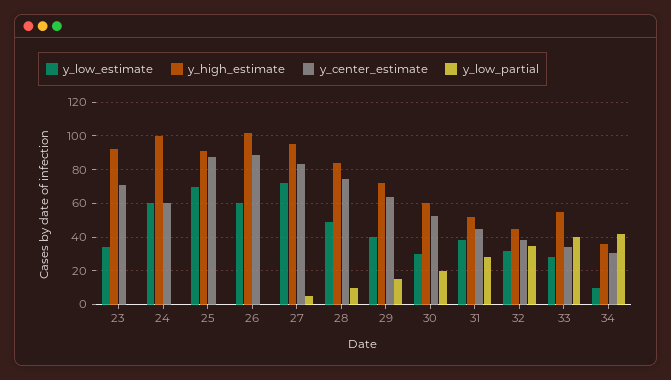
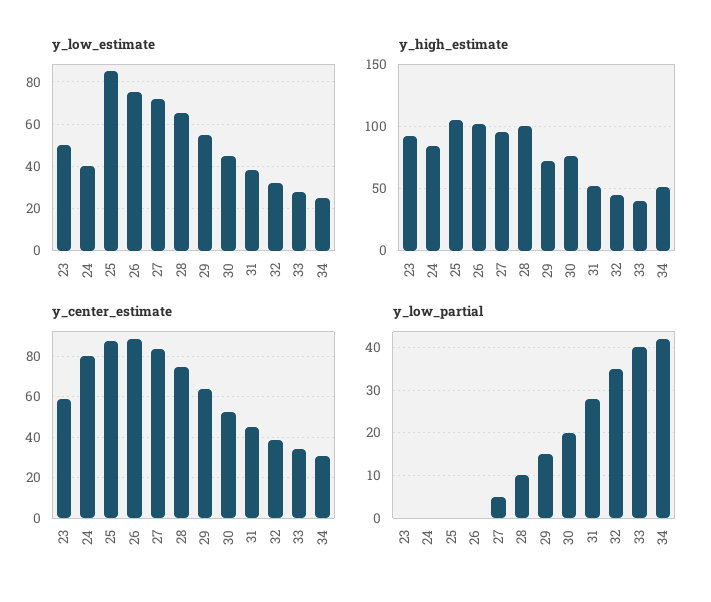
y_low_estimate, 23: 35 -> 50
y_center_estimate, 23: 70 -> 60
y_low_estimate, 24: 60 -> 40
y_high_estimate, 24: 100 -> 85
y_center_estimate, 24: 60 -> 80
y_low_estimate, 25: 70 -> 85
y_high_estimate, 25: 90 -> 105
y_low_estimate, 26: 60 -> 75
y_low_estimate, 28: 50 -> 65
y_high_estimate, 28: 85 -> 100
y_low_estimate, 29: 40 -> 55
y_low_estimate, 30: 30 -> 45
y_high_estimate, 30: 60 -> 75
y_high_estimate, 33: 55 -> 40
y_low_estimate, 34: 10 -> 25
y_high_estimate, 34: 35 -> 50

